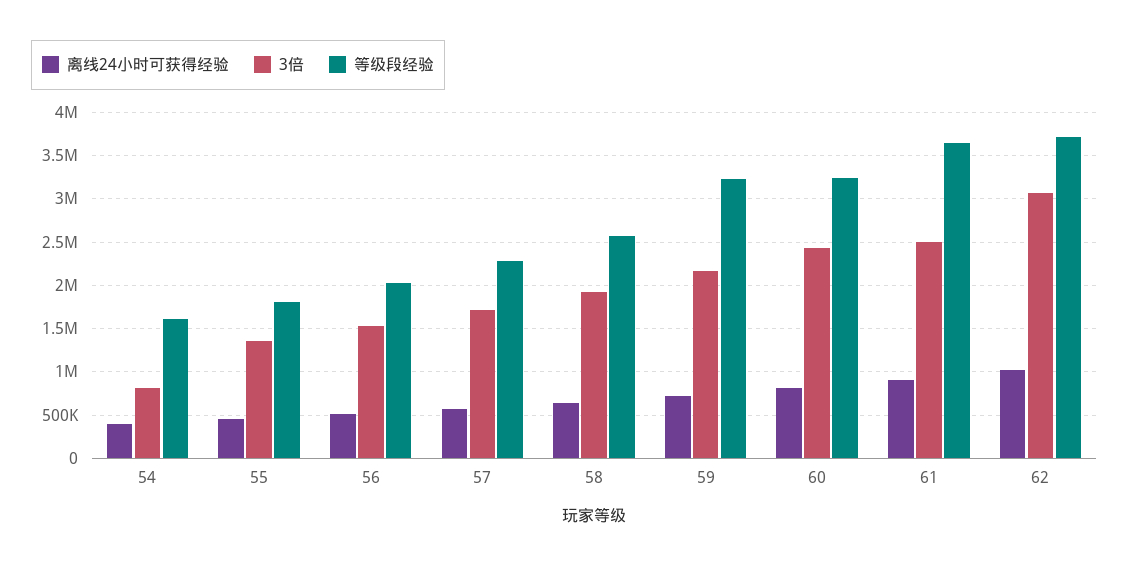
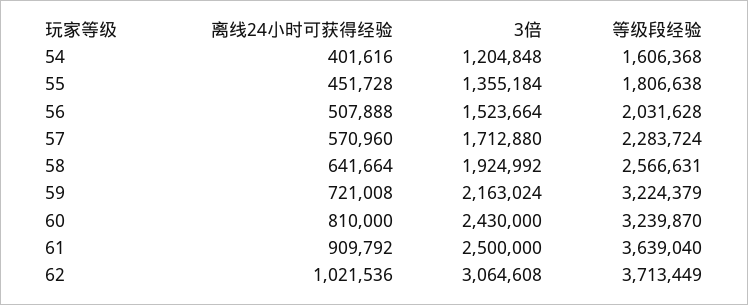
3倍, 54: 800000 -> 1204848

